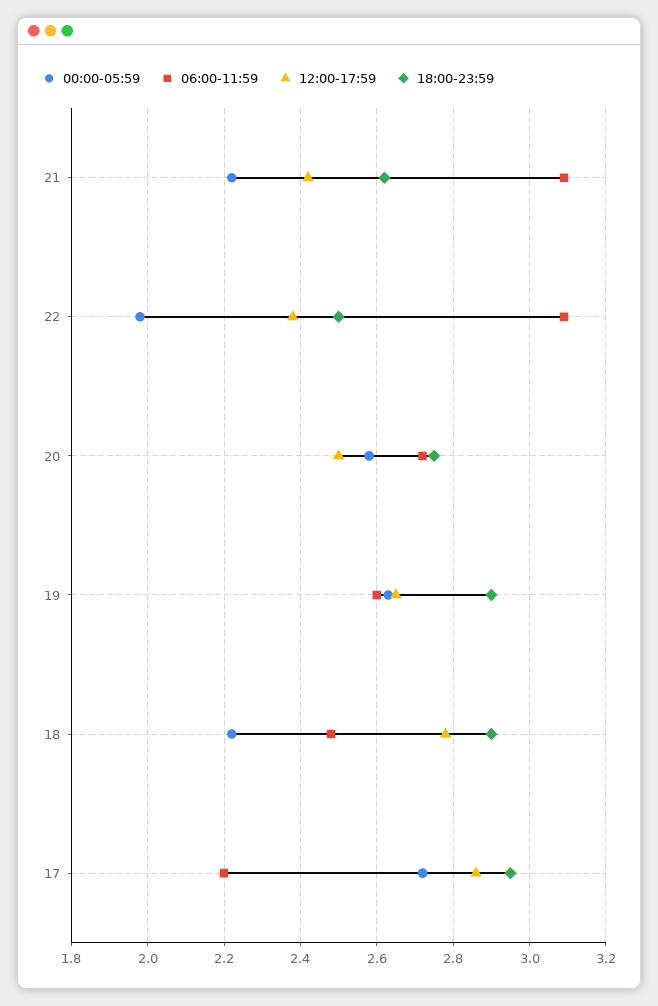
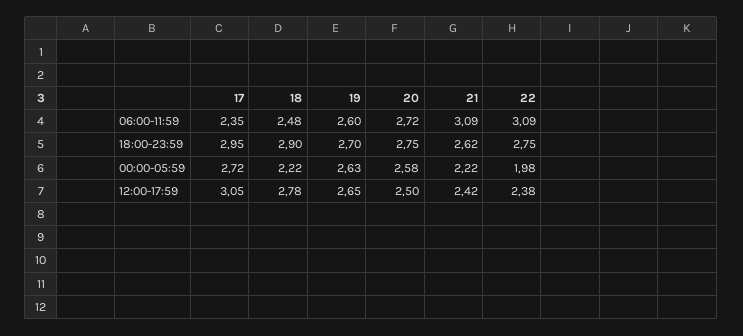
18:00-23:59, 22: 2.5 -> 2.75
18:00-23:59, 19: 2.9 -> 2.7
06:00-11:59, 17: 2.2 -> 2.35
12:00-17:59, 17: 2.85 -> 3.05

